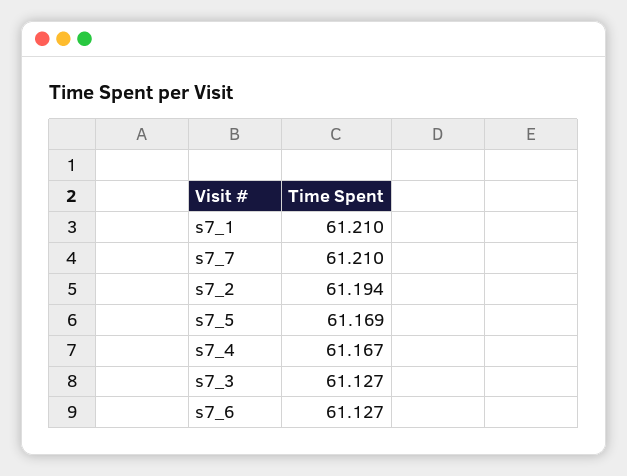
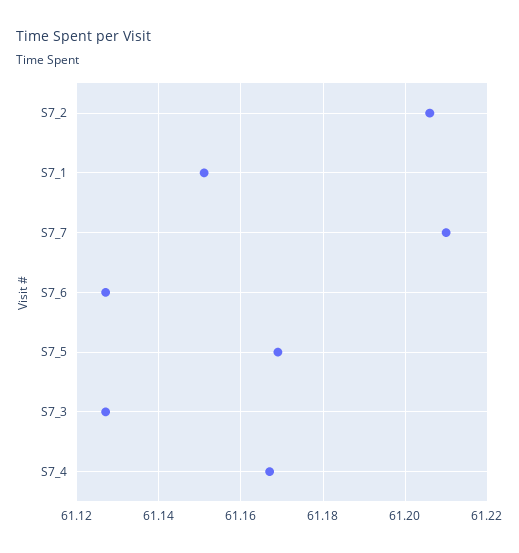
s7_1: 61.21 -> 61.15
s7_2: 61.194 -> 61.205

